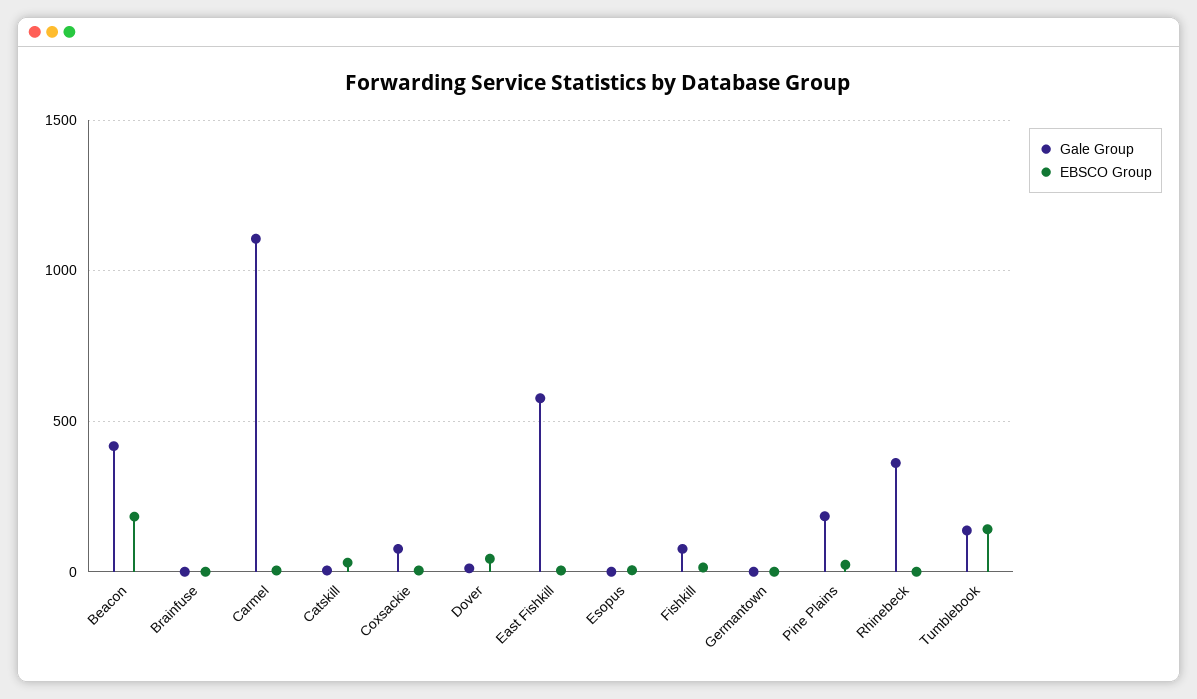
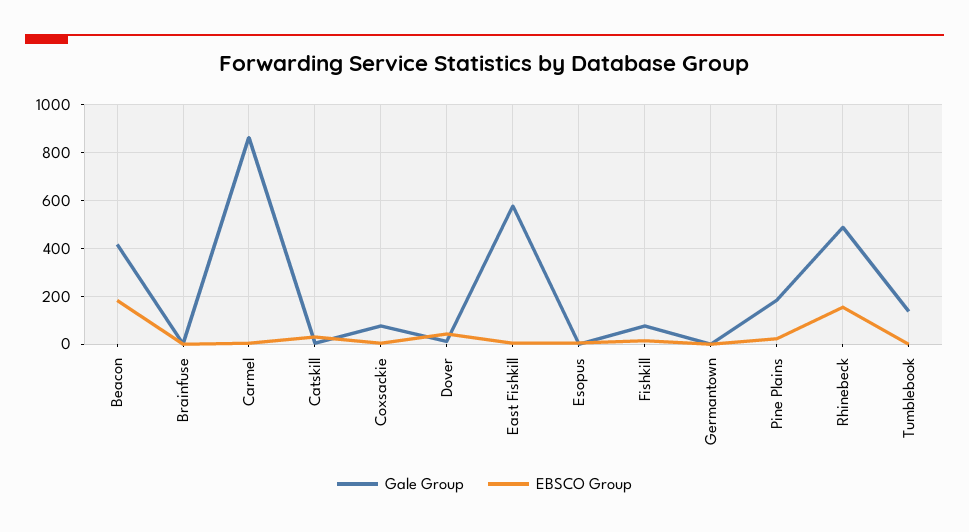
Gale Group, Carmel: 1100 -> 850
Gale Group, Rhinebeck: 350 -> 500
EBSCO Group, Rhinebeck: 0 -> 150
EBSCO Group, Tumblebook: 150 -> 0

